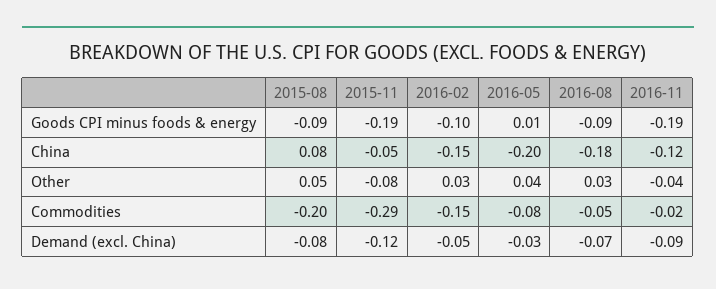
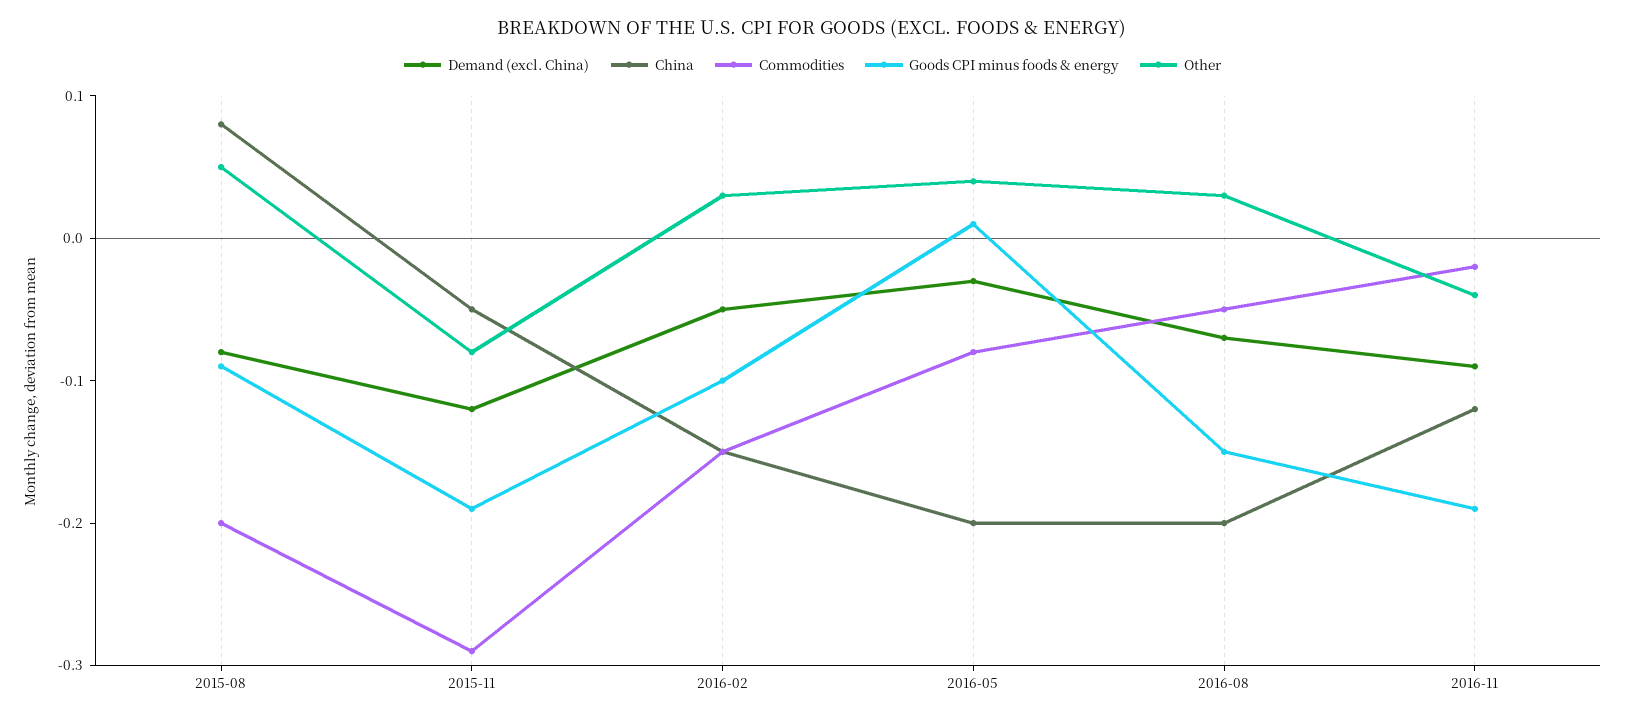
Goods CPI minus foods & energy, 2016-08: -0.09 -> -0.15
China, 2016-08: -0.18 -> -0.2

